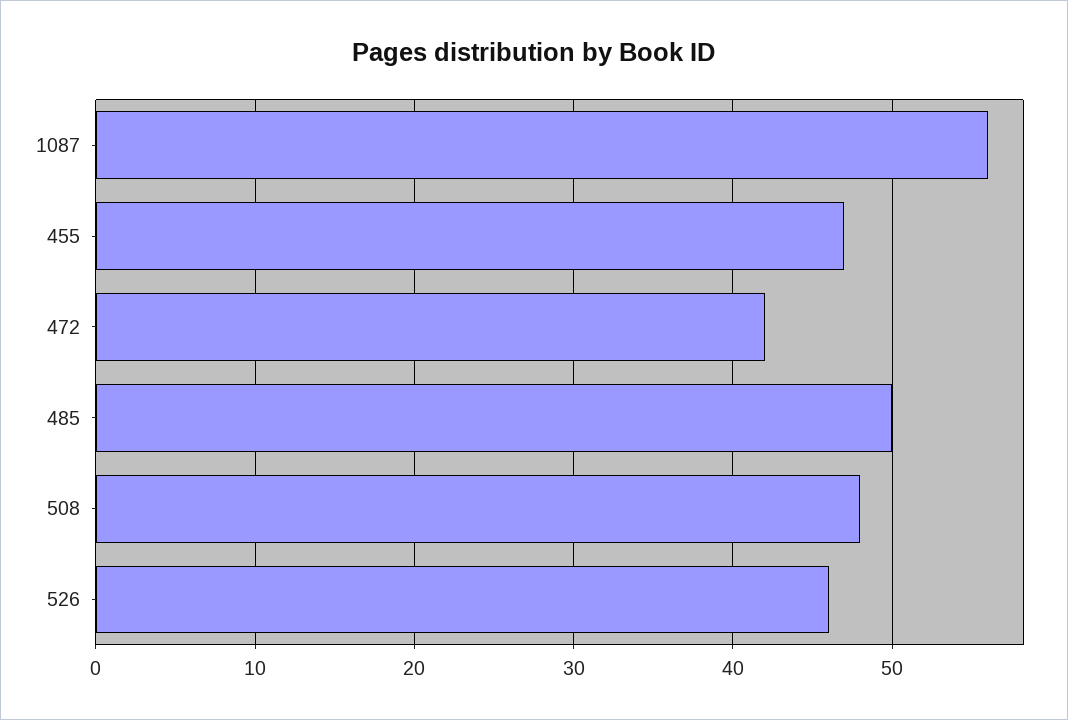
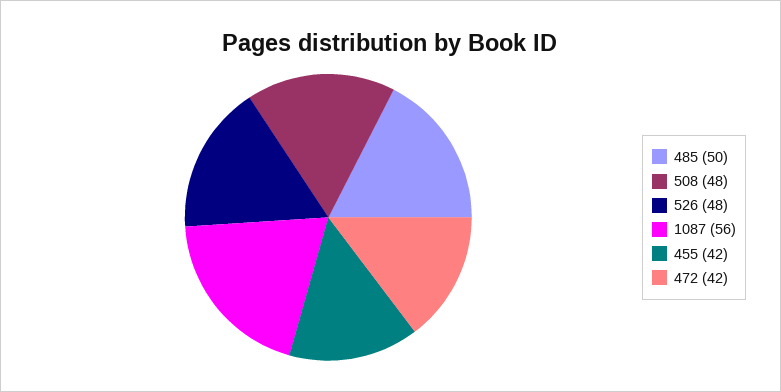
455: 47 -> 42
526: 46 -> 48

